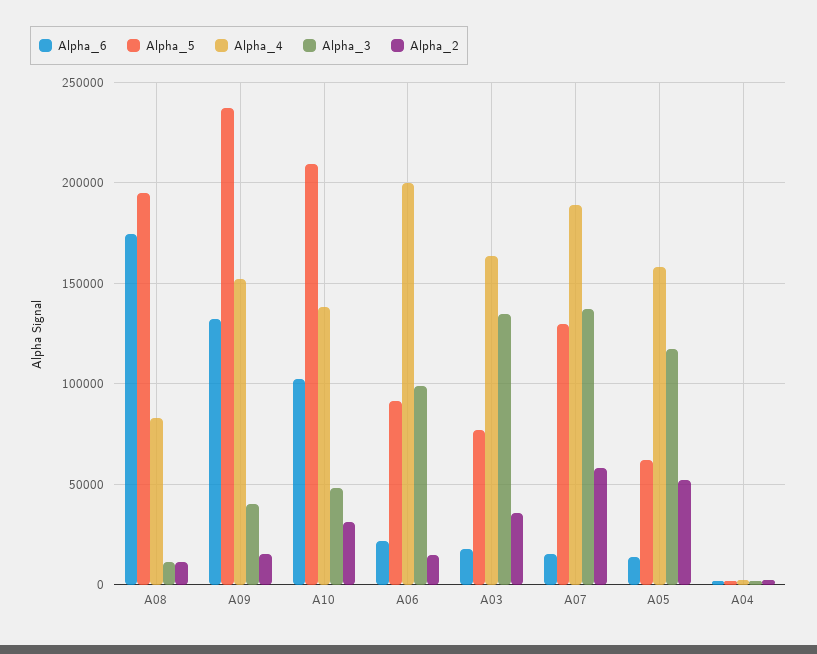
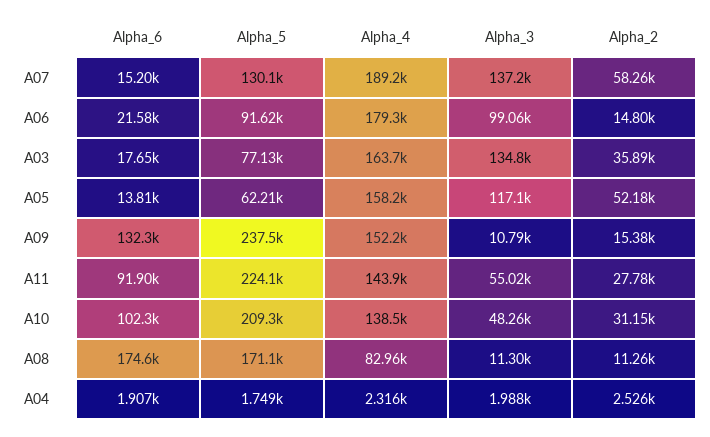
Alpha_5, A08: 195000 -> 171100
Alpha_3, A09: 40000 -> 10790
Alpha_4, A06: 200000 -> 179300
Alpha_6, A11: none -> 91900
Alpha_5, A11: none -> 224100
Alpha_4, A11: none -> 143900
Alpha_3, A11: none -> 55020
Alpha_2, A11: none -> 27780

